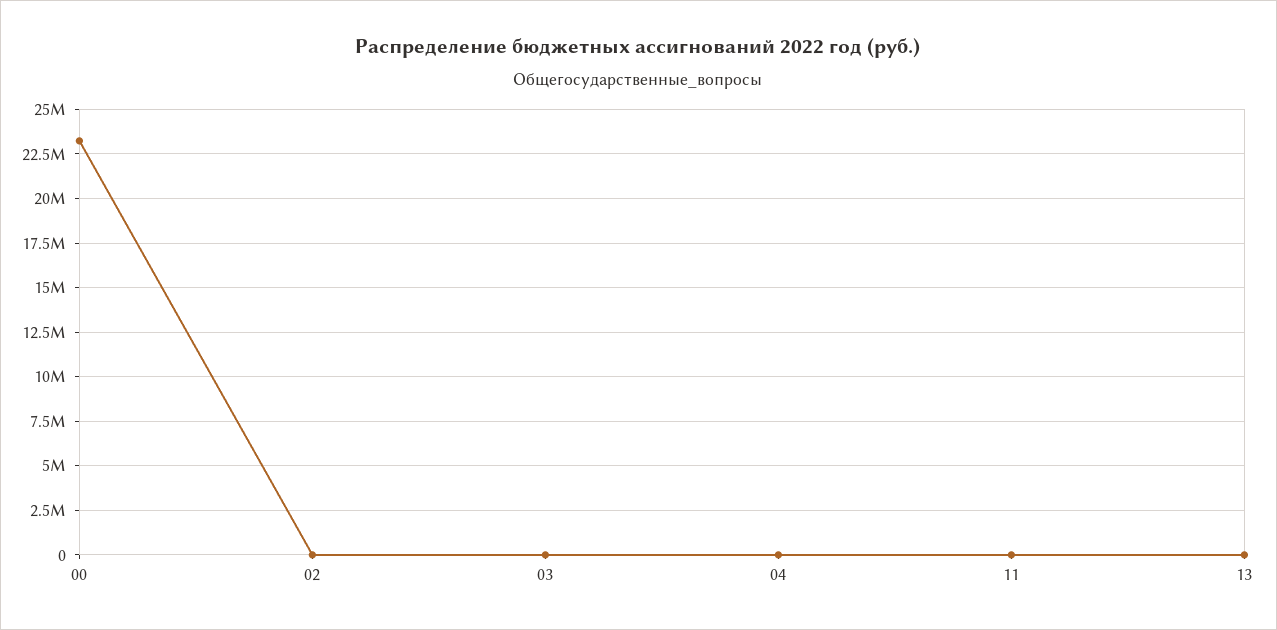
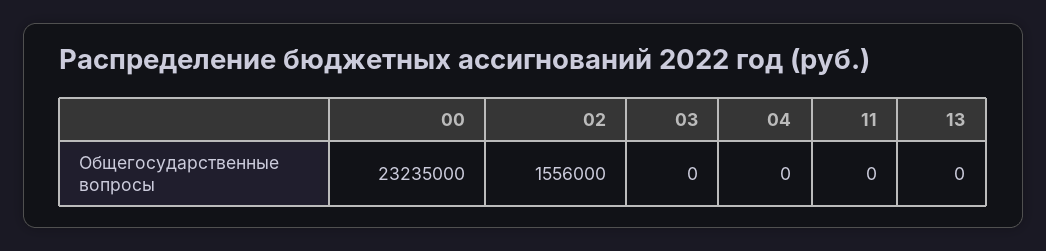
02: 0 -> 1556000

